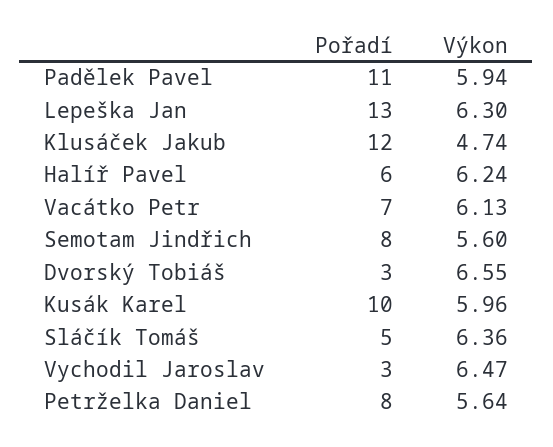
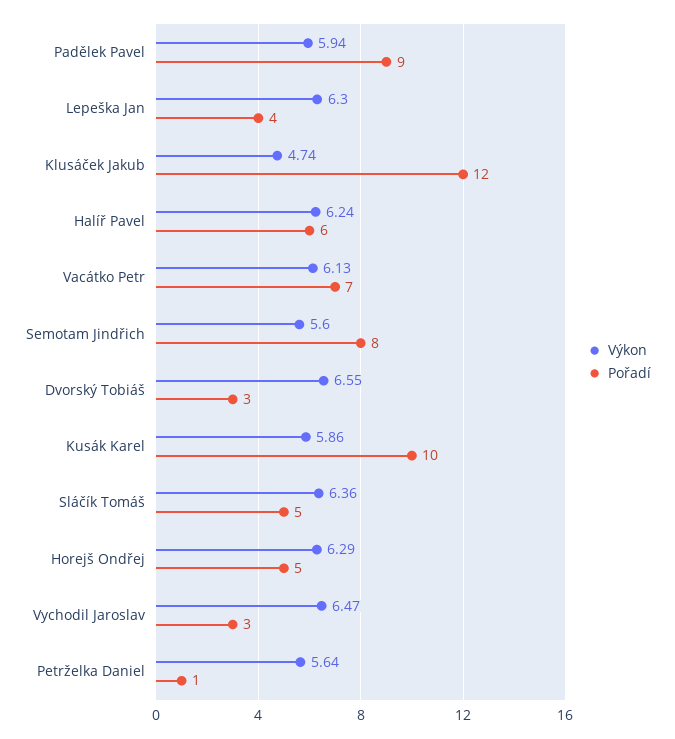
Pořadí, Padělek Pavel: 11 -> 9
Pořadí, Lepeška Jan: 13 -> 4
Výkon, Kusák Karel: 5.96 -> 5.86
Pořadí, Petrželka Daniel: 8 -> 1
Výkon, Horejš Ondřej: none -> 6.29
Pořadí, Horejš Ondřej: none -> 5

